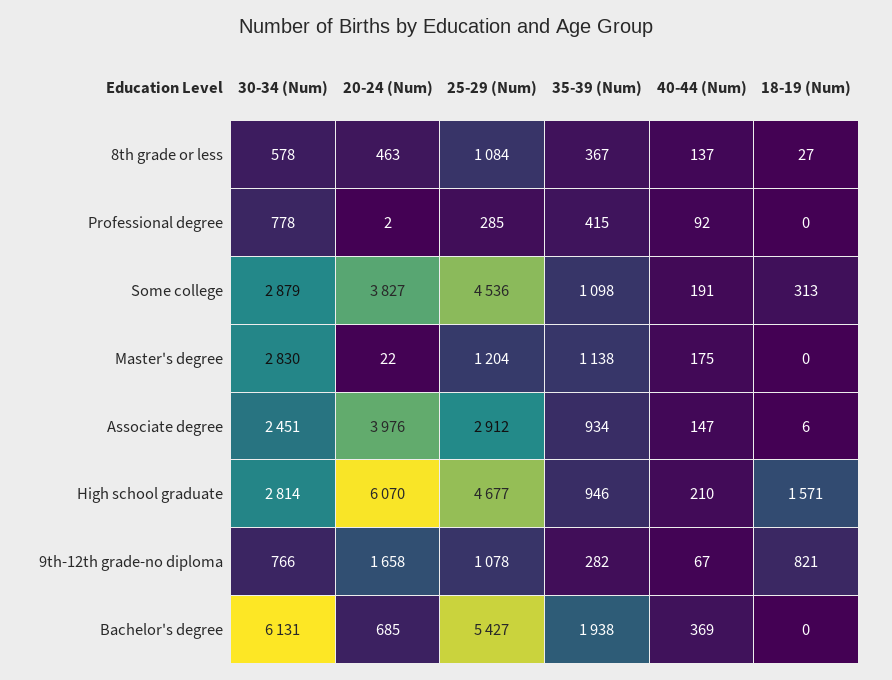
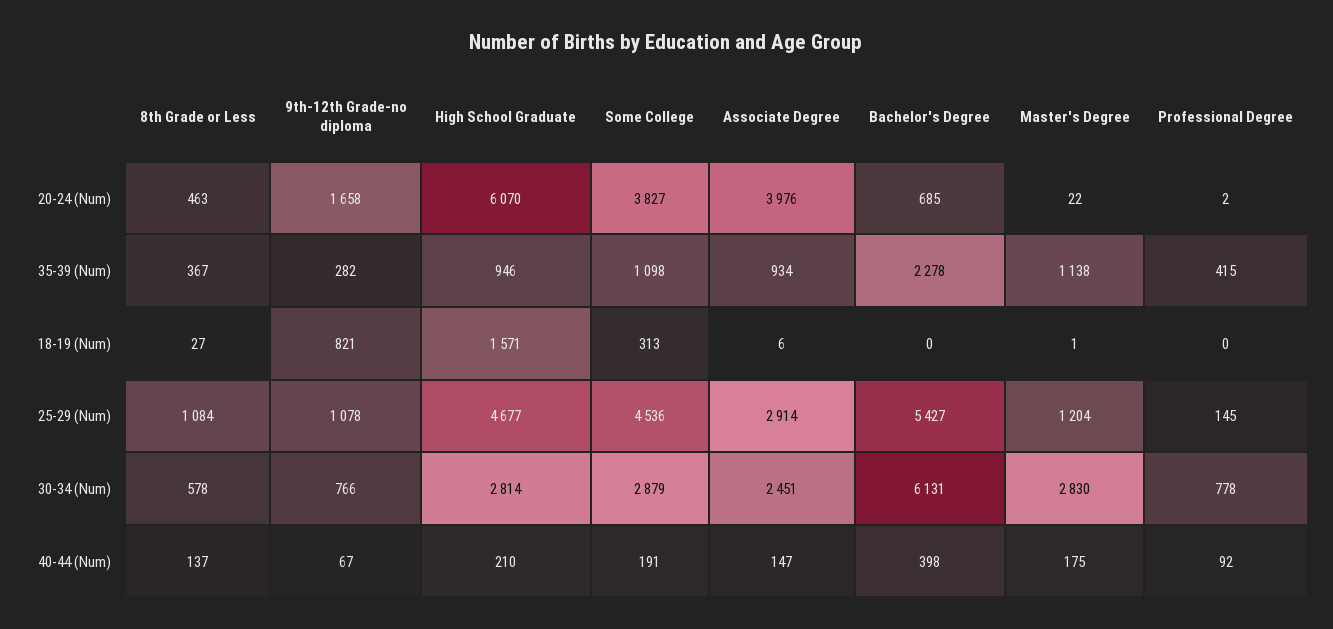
25-29 (Num), Professional degree: 285 -> 145
18-19 (Num), Master's degree: 0 -> 1
25-29 (Num), Associate degree: 2912 -> 2914
35-39 (Num), Bachelor's degree: 1938 -> 2278
40-44 (Num), Bachelor's degree: 369 -> 398

